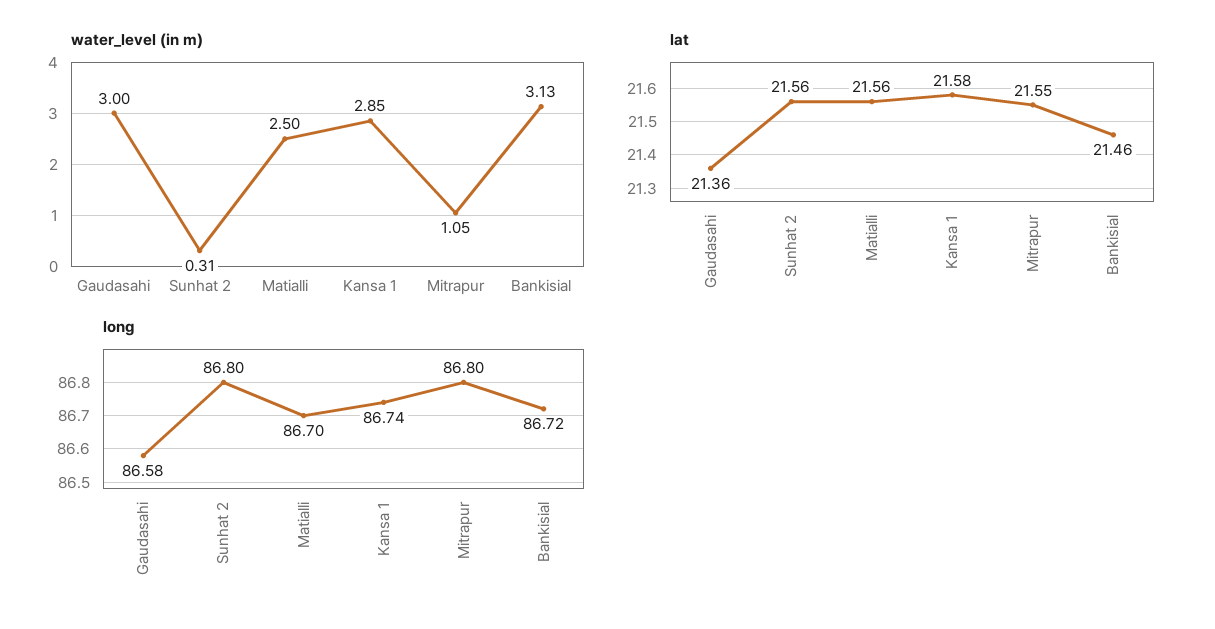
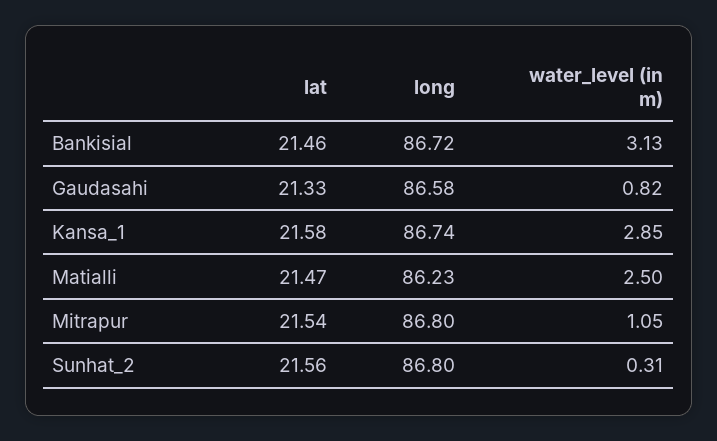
water_level (in m), Gaudasahi: 3 -> 0.82
lat, Gaudasahi: 21.36 -> 21.33
lat, Matialli: 21.56 -> 21.47
lat, Mitrapur: 21.55 -> 21.54
long, Matialli: 86.7 -> 86.23

